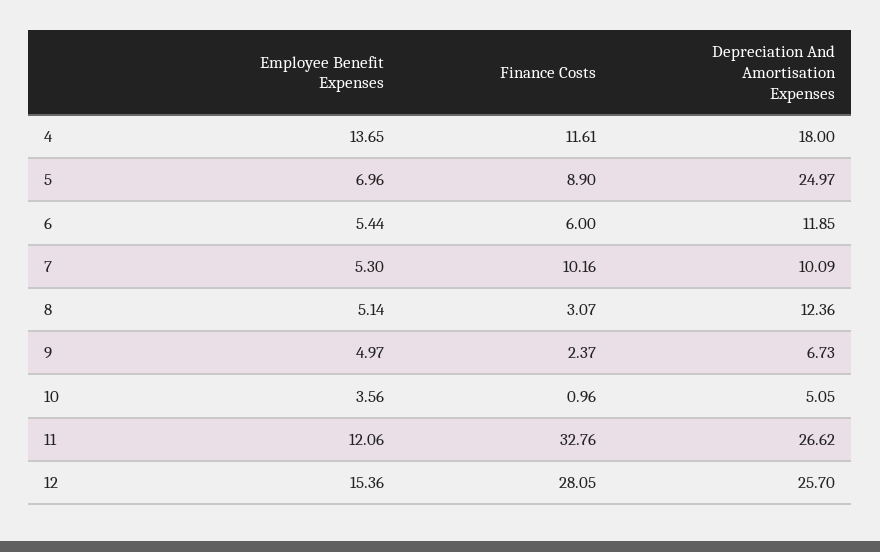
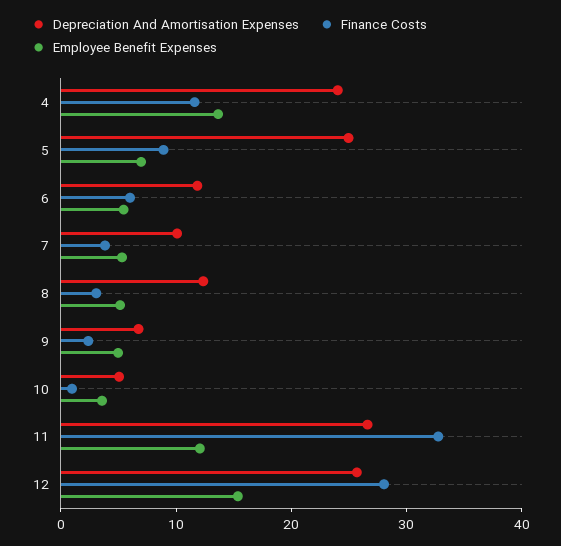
Depreciation And Amortisation Expenses, 4: 18 -> 24
Finance Costs, 7: 10.16 -> 4

